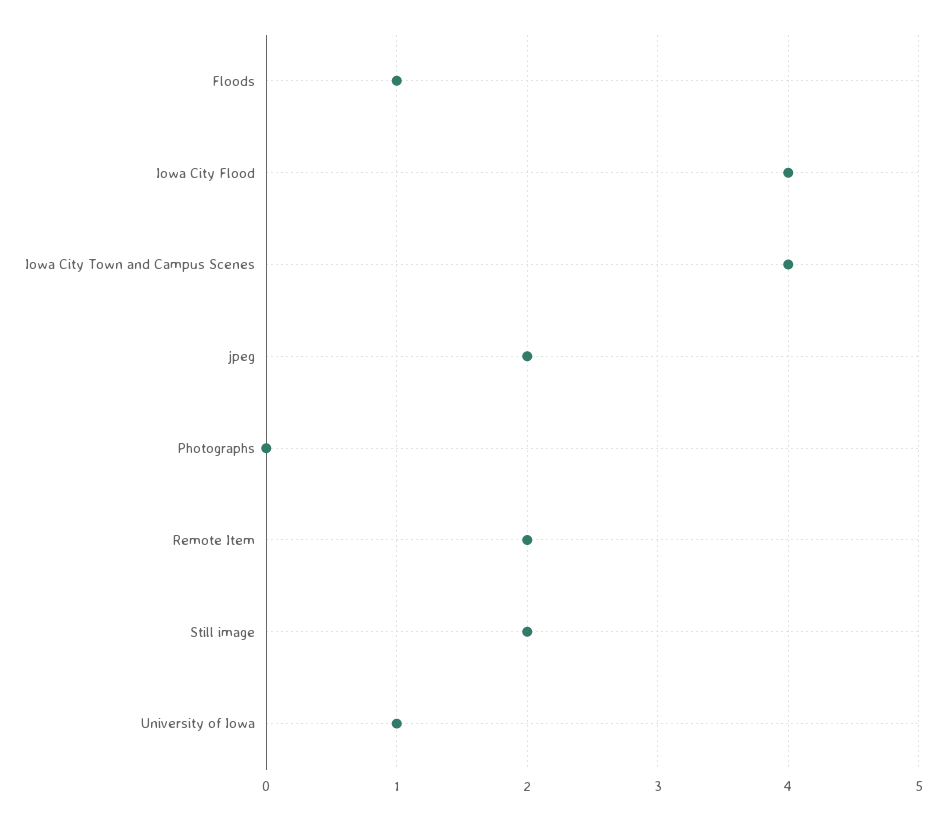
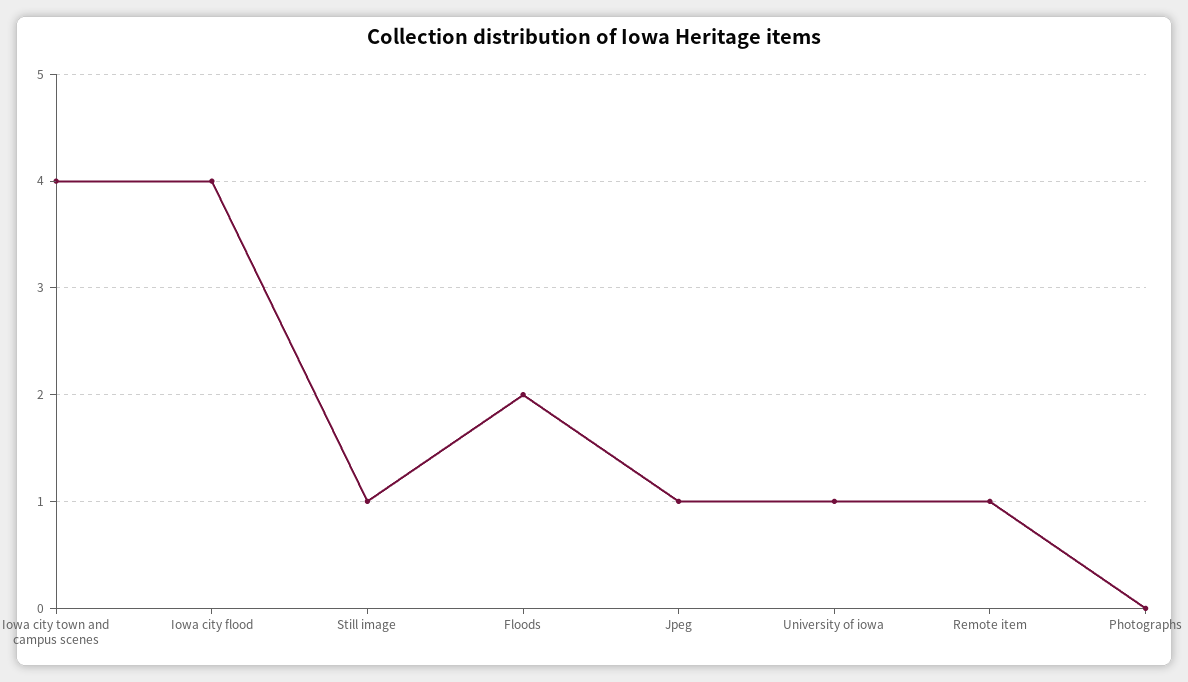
Floods: 1 -> 2
jpeg: 2 -> 1
Remote Item: 2 -> 1
Still image: 2 -> 1

